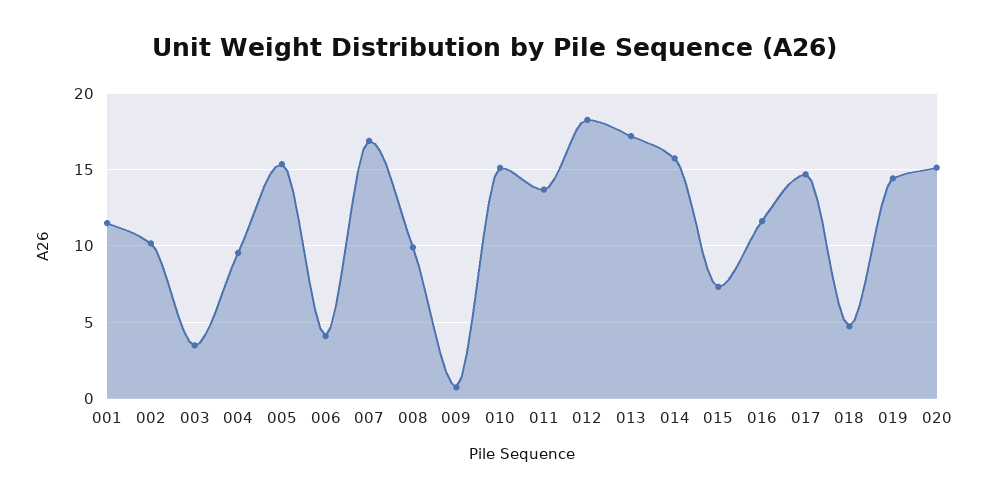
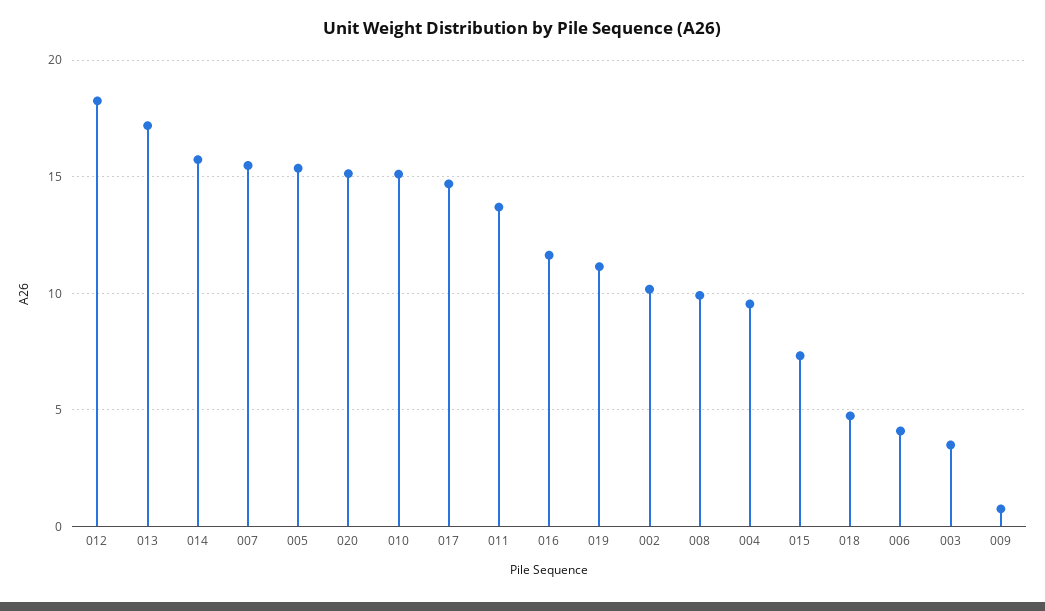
001: 11.5 -> none
007: 17 -> 15.5
019: 14.5 -> 11

